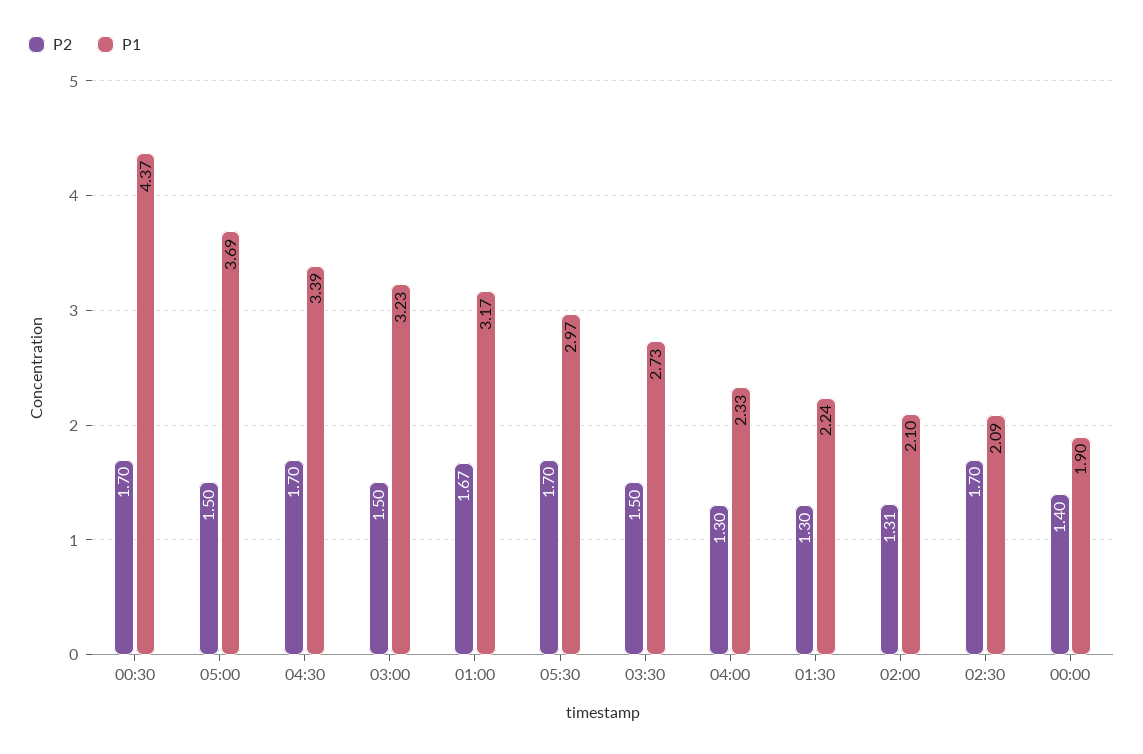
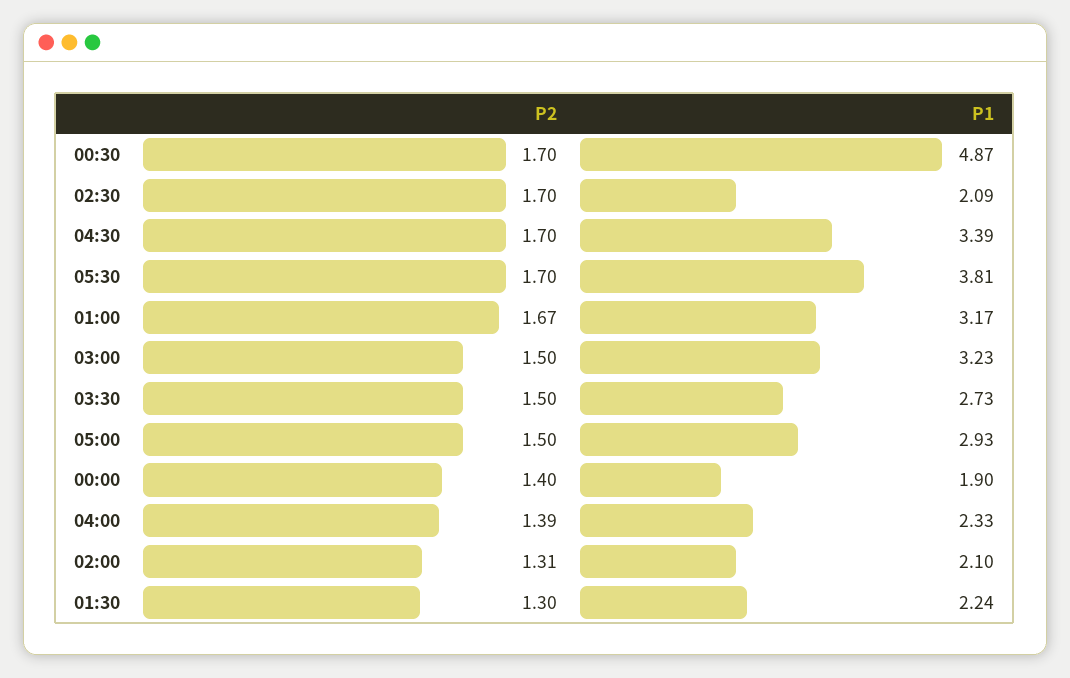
P1, 00:30: 4.37 -> 4.87
P1, 05:00: 3.69 -> 2.93
P1, 05:30: 2.97 -> 3.81
P2, 04:00: 1.3 -> 1.39

